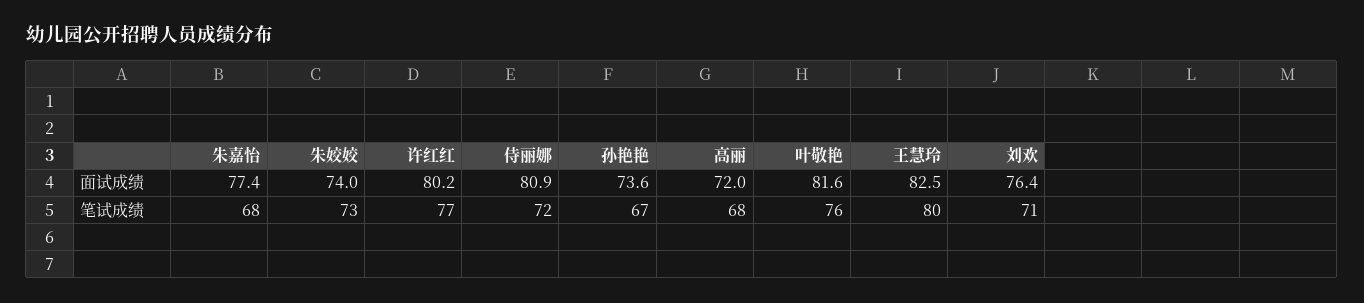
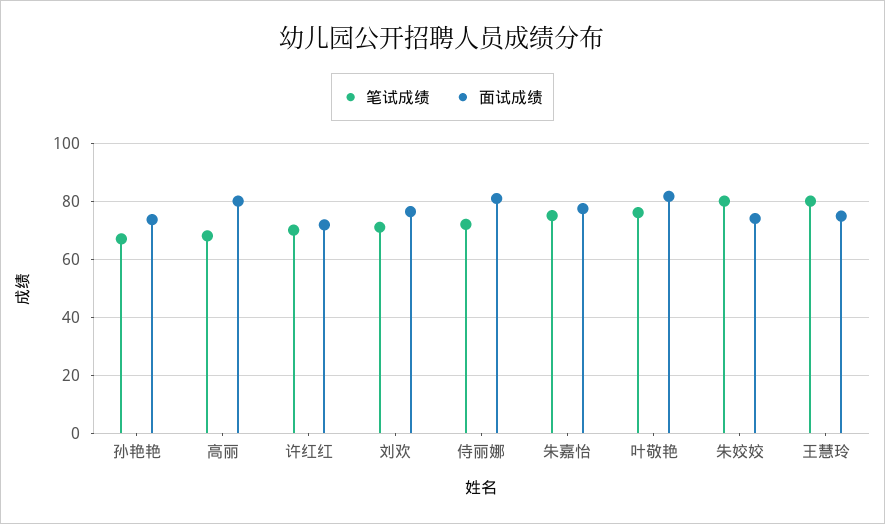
面试成绩, 许红红: 80.2 -> 72.5
面试成绩, 高丽: 72 -> 80
面试成绩, 王慧玲: 82.5 -> 75
笔试成绩, 朱嘉怡: 68 -> 75
笔试成绩, 朱姣姣: 73 -> 80
笔试成绩, 许红红: 77 -> 70

